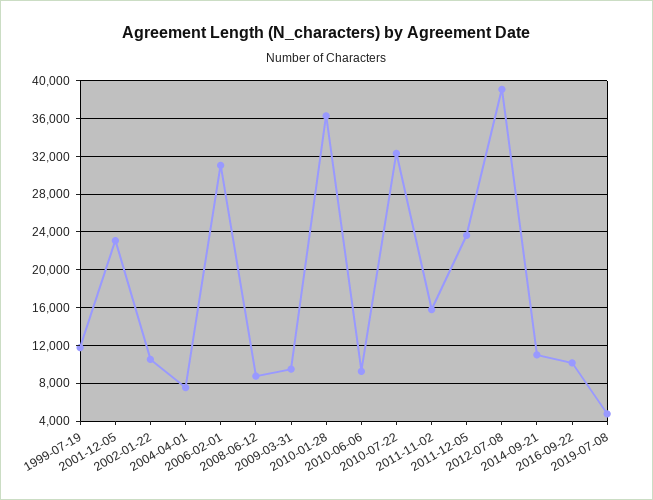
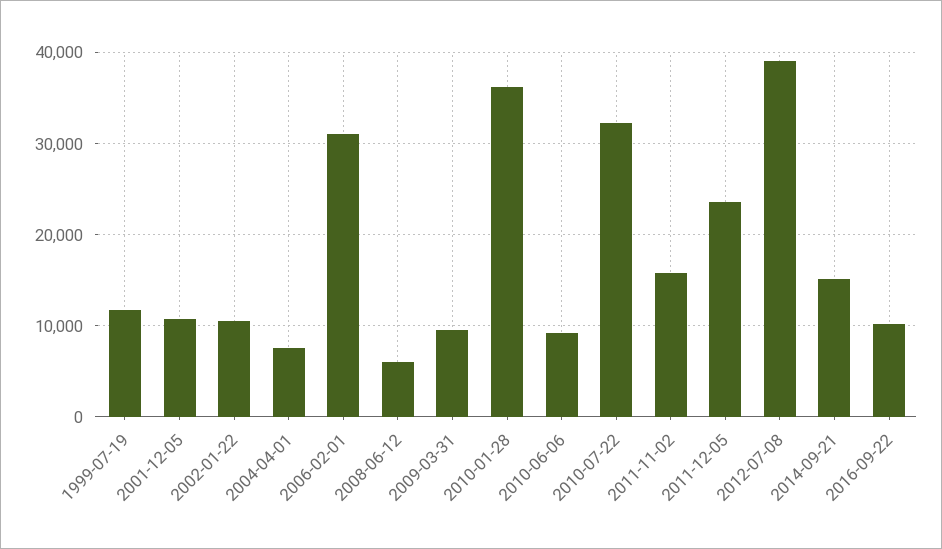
2001-12-05: 23000 -> 11000
2008-06-12: 9000 -> 6000
2014-09-21: 11000 -> 15000
2019-07-08: 5000 -> none

